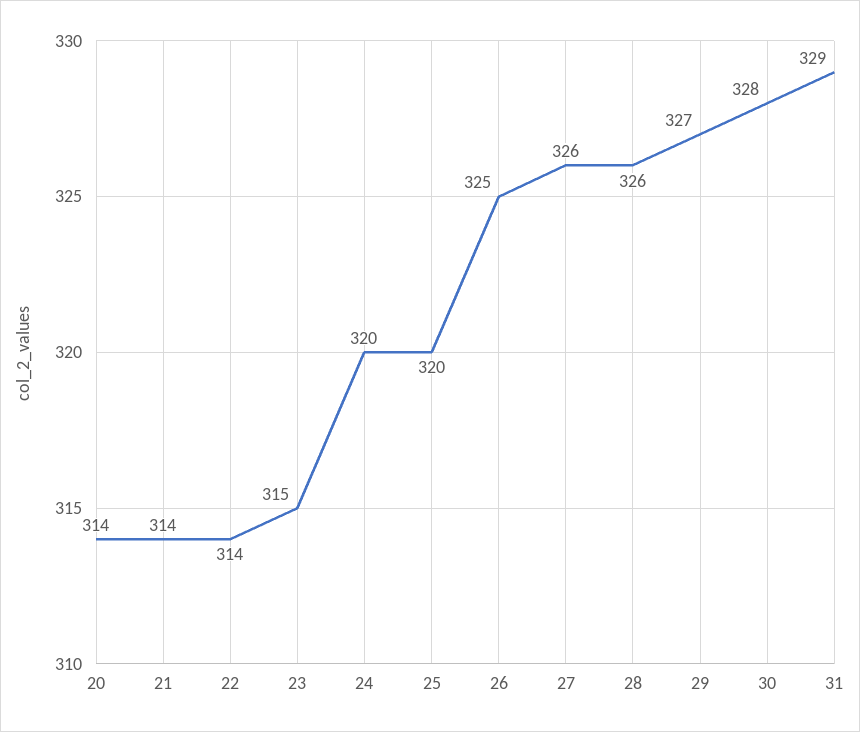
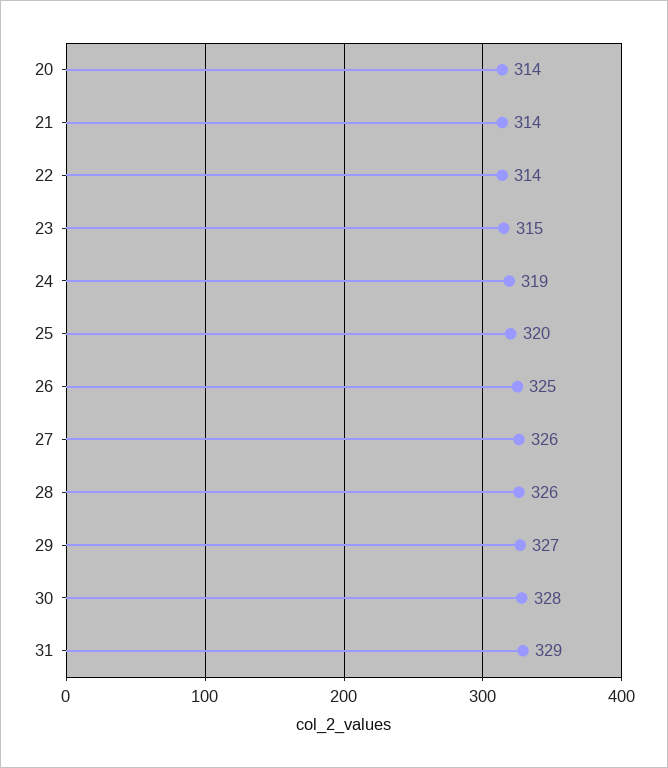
24: 320 -> 319

